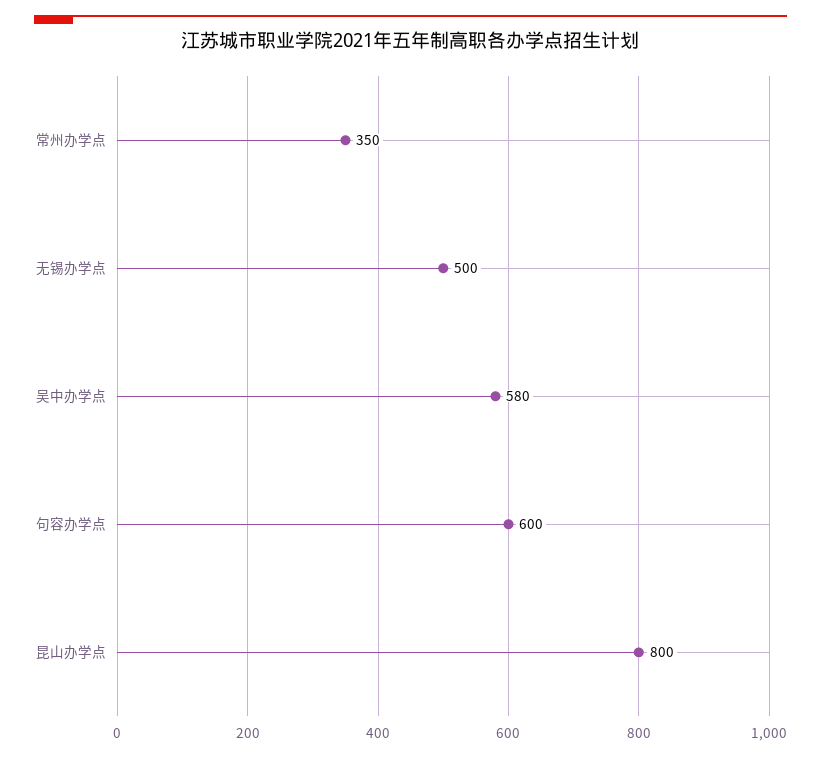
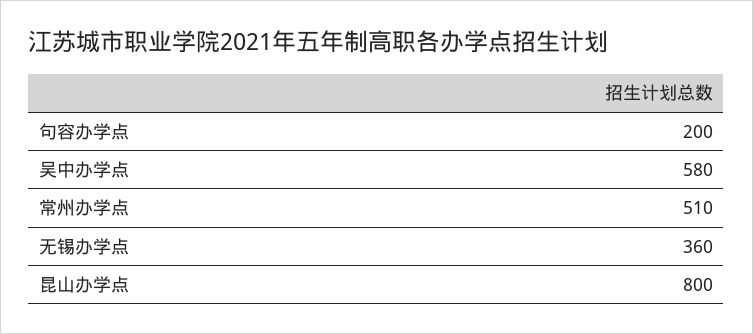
常州办学点: 350 -> 510
无锡办学点: 500 -> 360
句容办学点: 600 -> 200

